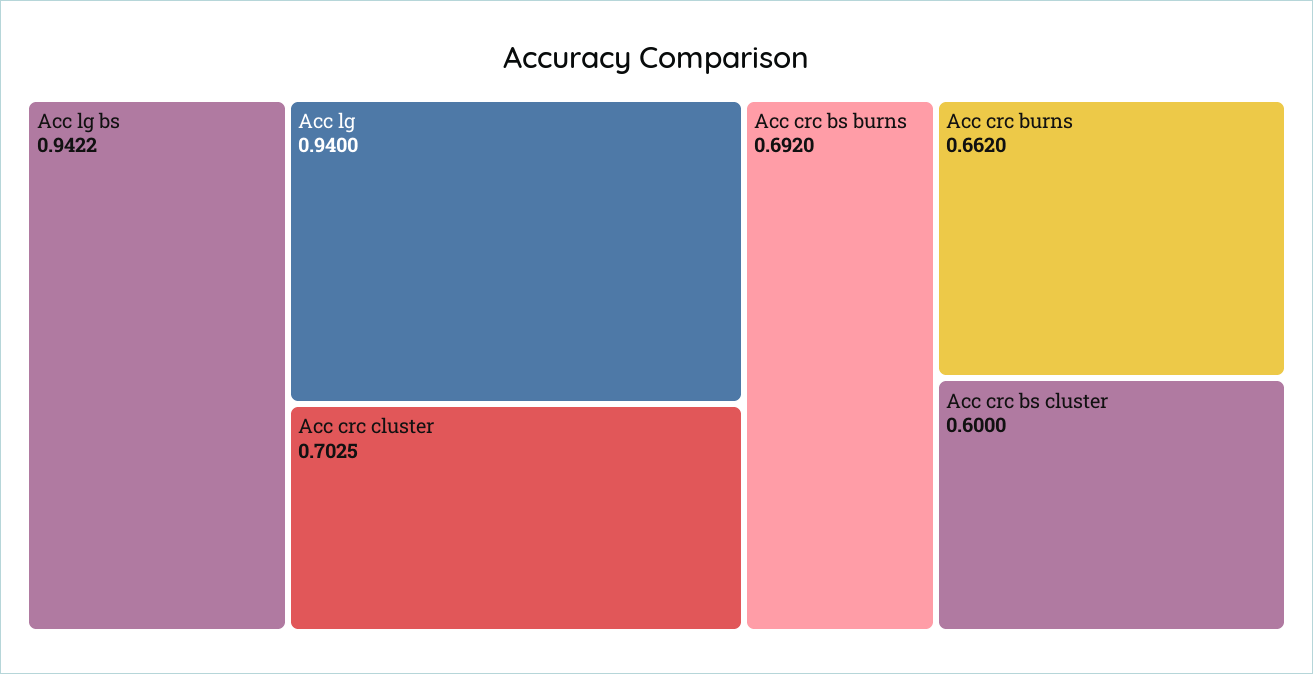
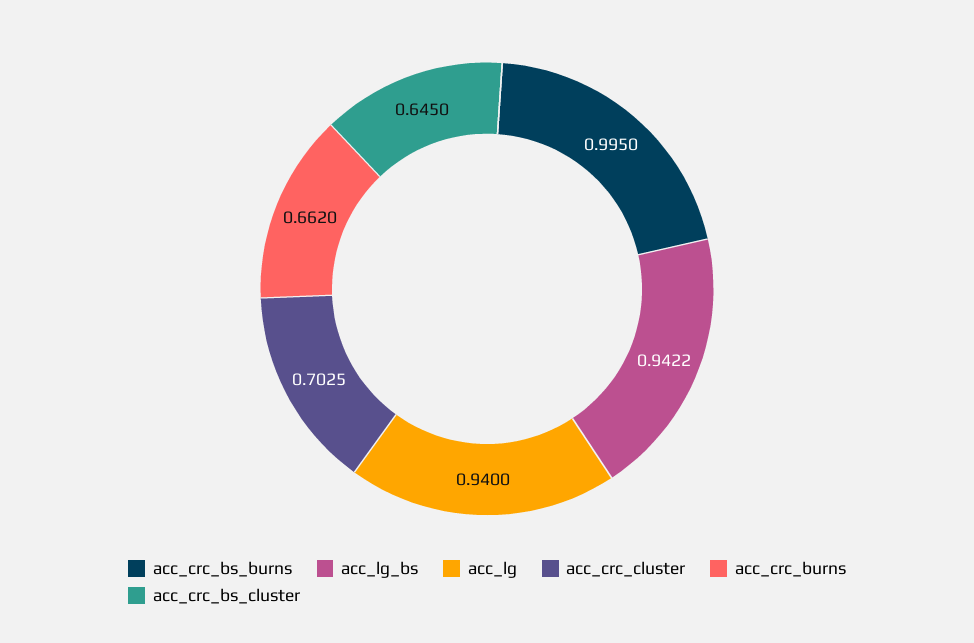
Acc crc bs burns: 0.692 -> 0.995
Acc crc bs cluster: 0.6 -> 0.645

